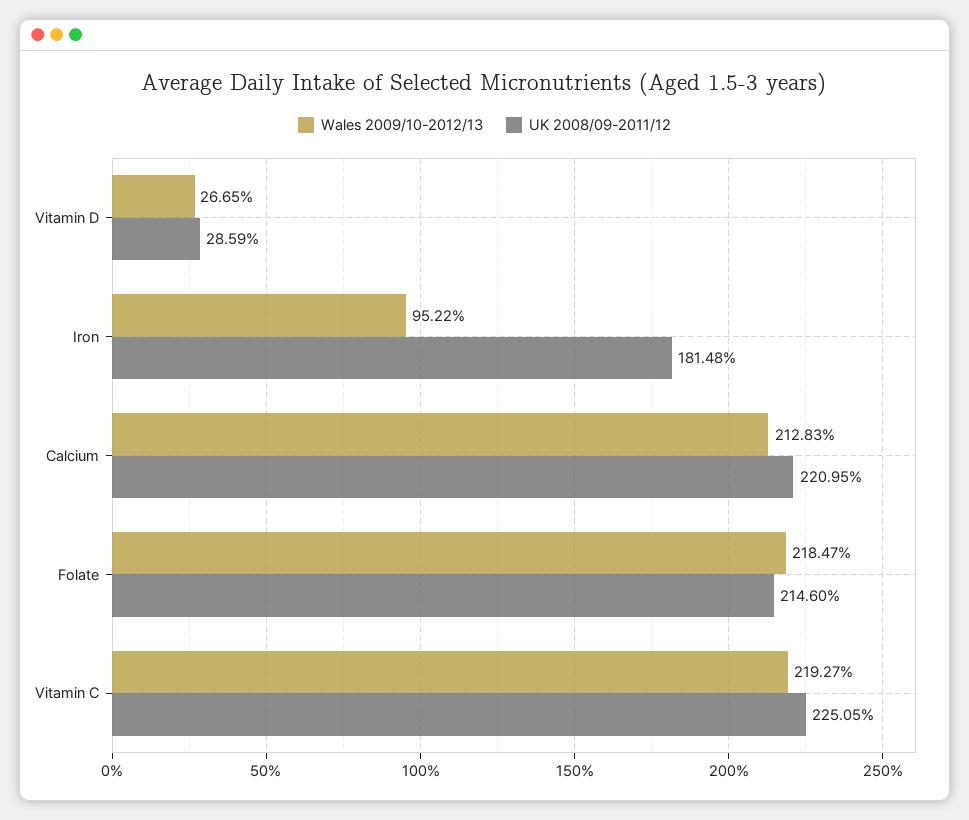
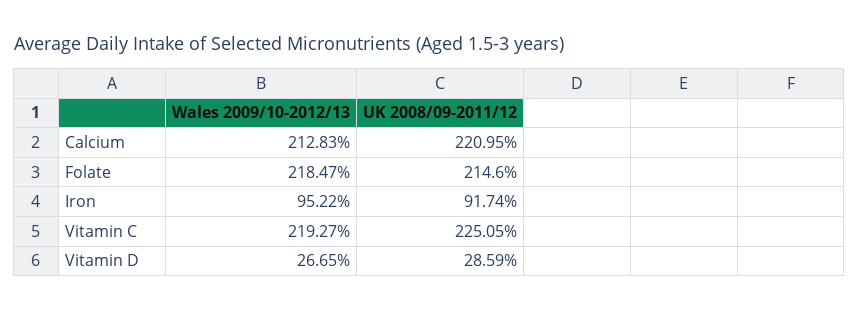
UK 2008/09-2011/12, Iron: 181.48 -> 91.74

